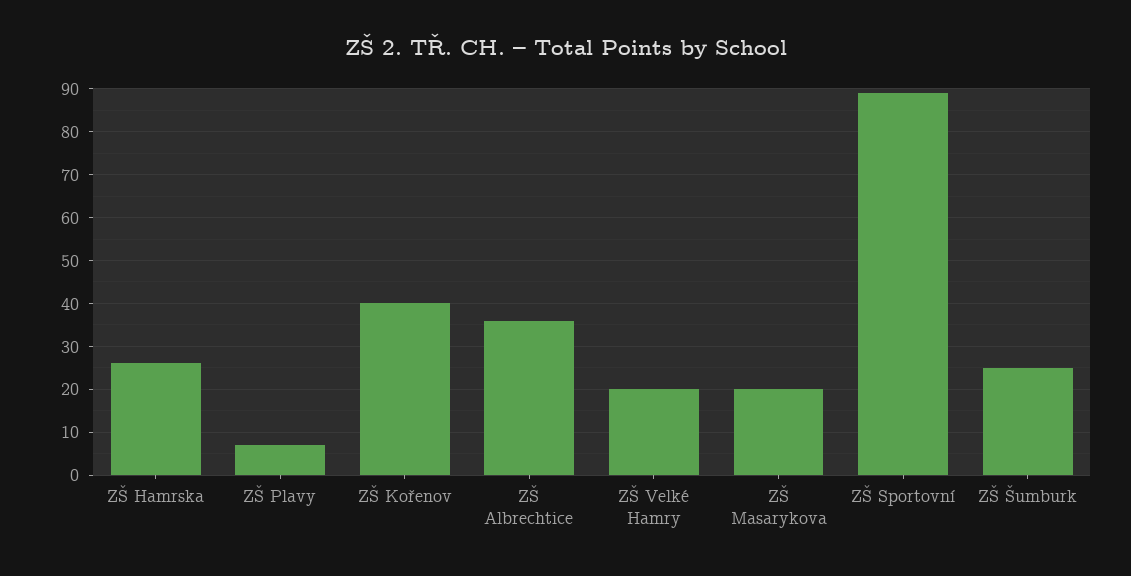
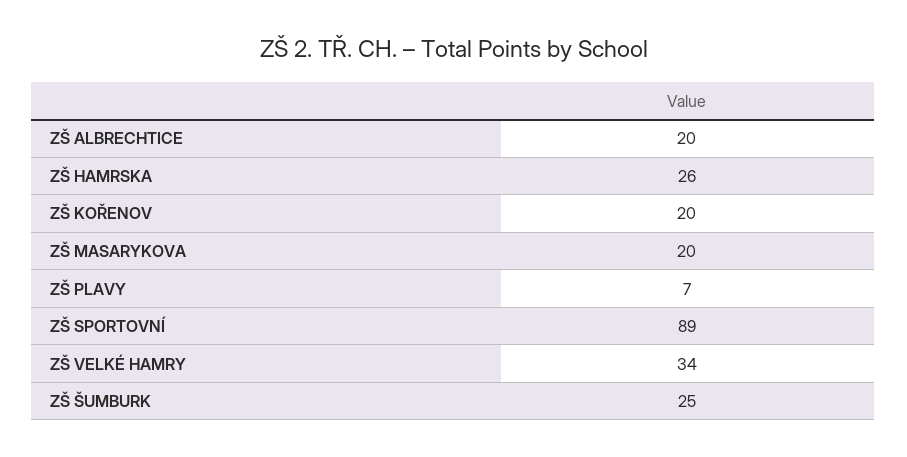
ZŠ Kořenov: 40 -> 20
ZŠ Albrechtice: 35 -> 20
ZŠ Velké Hamry: 20 -> 34

